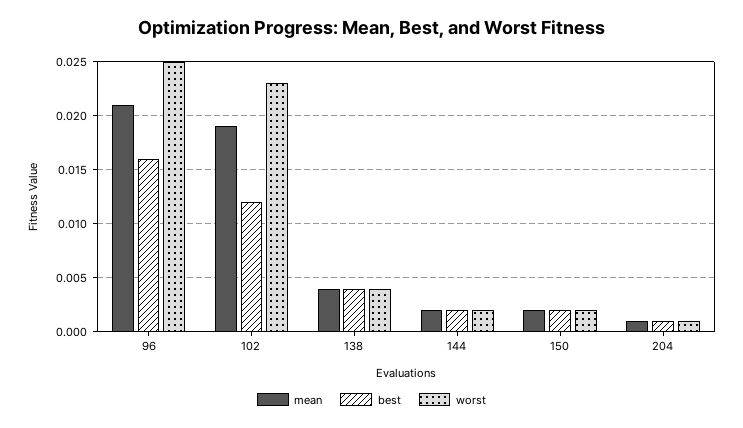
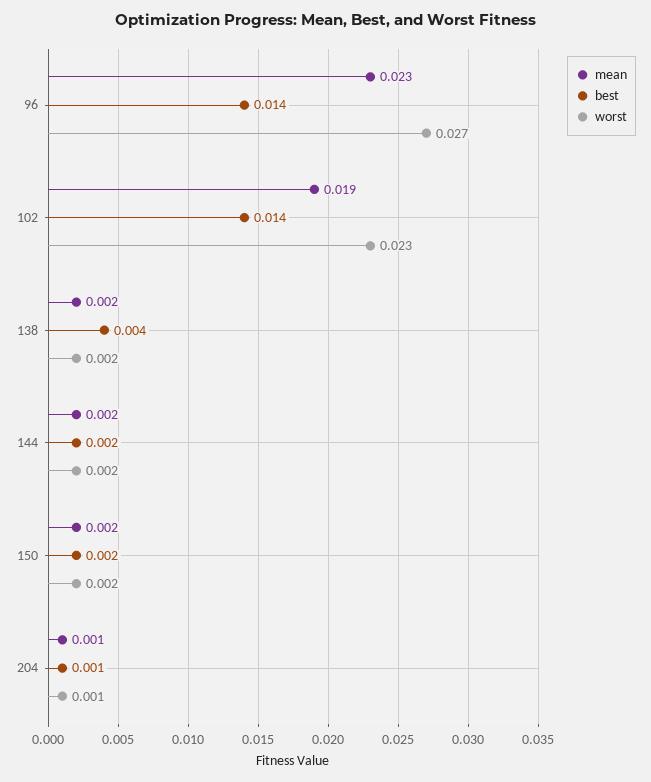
mean, 96: 0.021 -> 0.023
best, 96: 0.016 -> 0.014
worst, 96: 0.025 -> 0.027
best, 102: 0.012 -> 0.014
mean, 138: 0.004 -> 0.002
worst, 138: 0.004 -> 0.002

